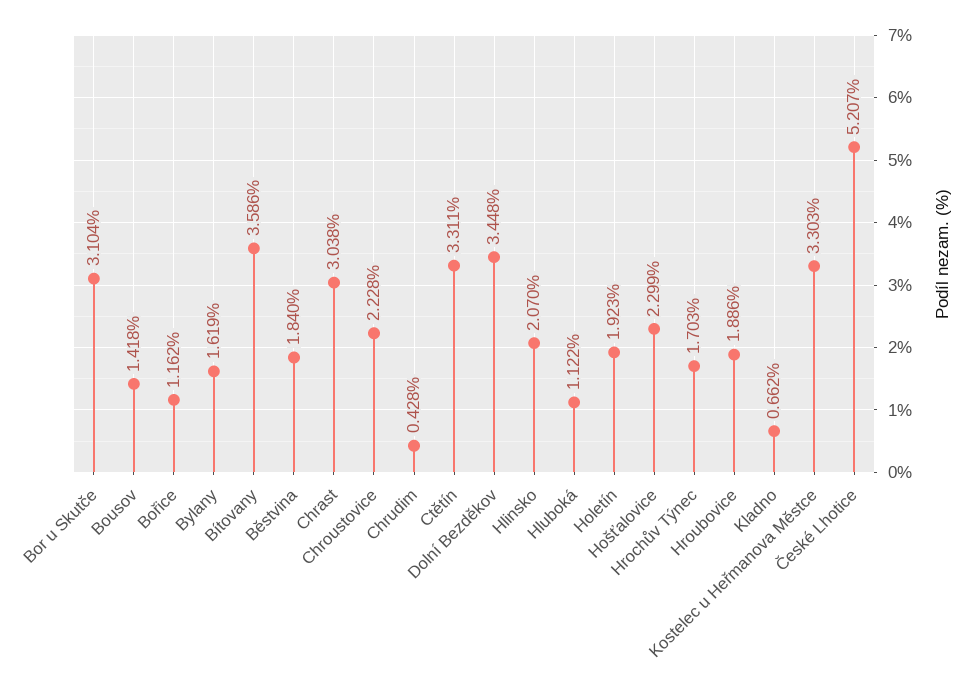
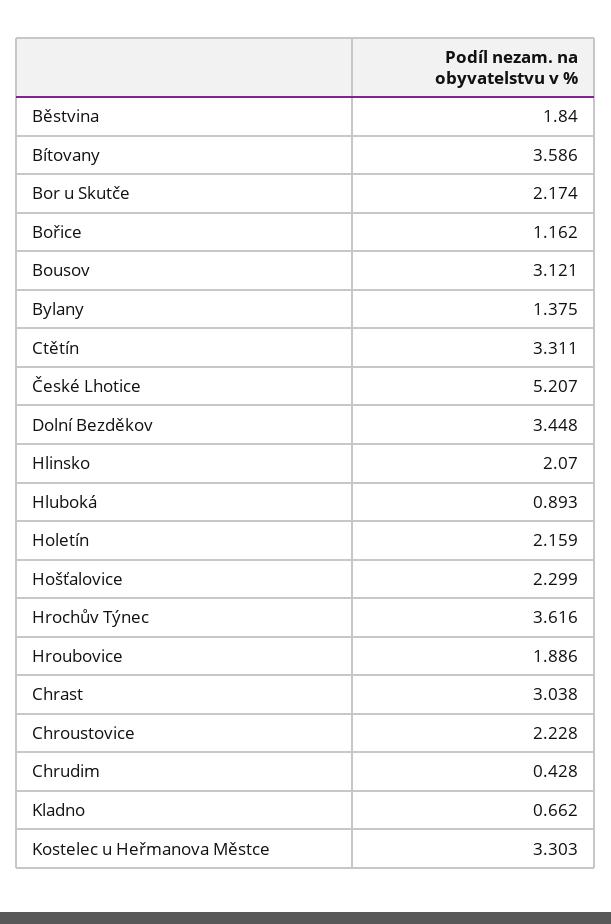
Bor u Skutče: 3.104 -> 2.174
Bousov: 1.418 -> 3.121
Bylany: 1.619 -> 1.375
Hluboká: 1.122 -> 0.893
Holetín: 1.923 -> 2.159
Hrochův Týnec: 1.703 -> 3.616

